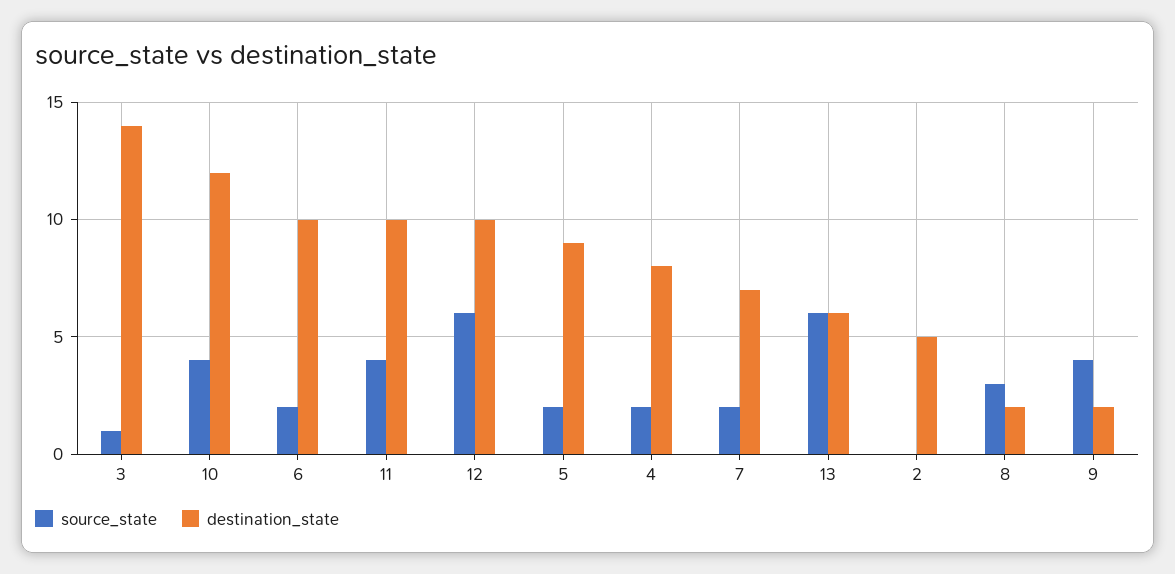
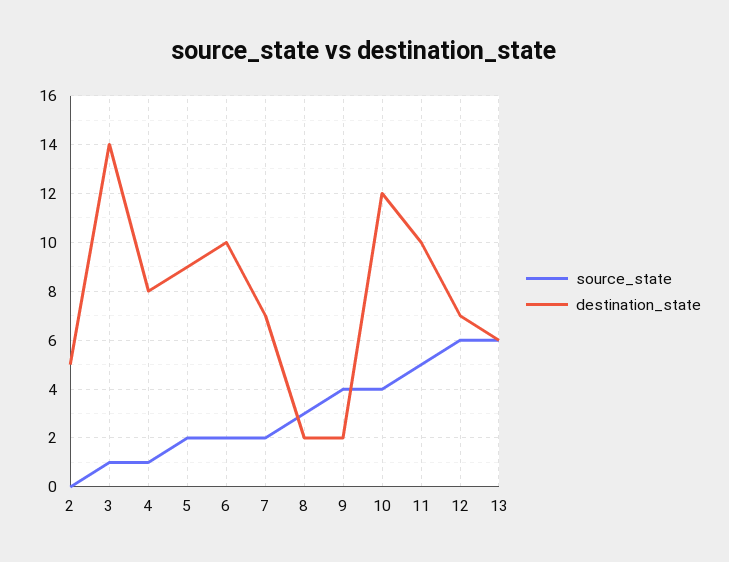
source_state, 11: 4 -> 5
destination_state, 12: 10 -> 7
source_state, 4: 2 -> 1

